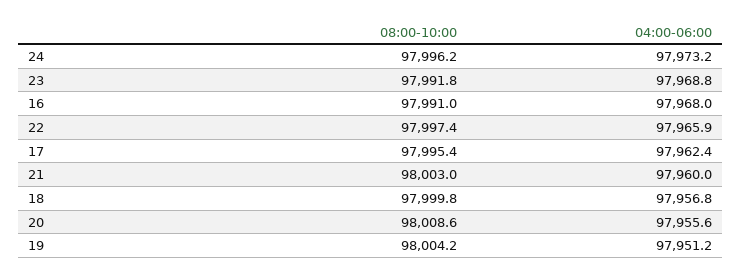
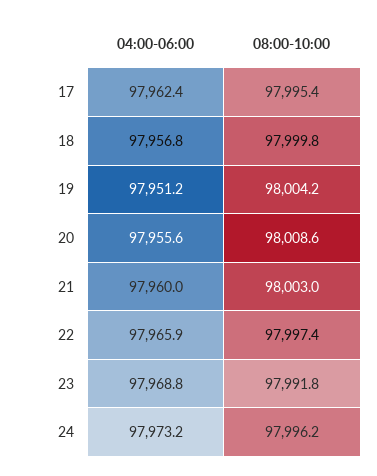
08:00-10:00, 16: 97991 -> none
04:00-06:00, 16: 97968 -> none

